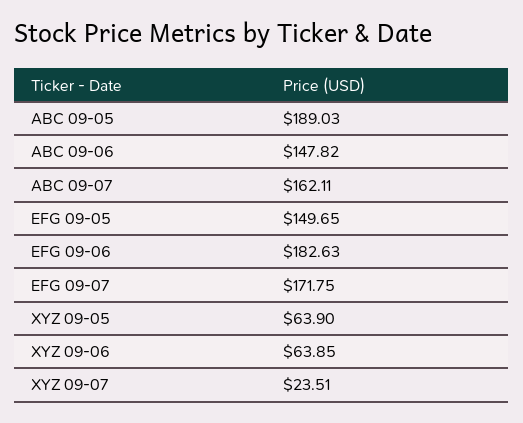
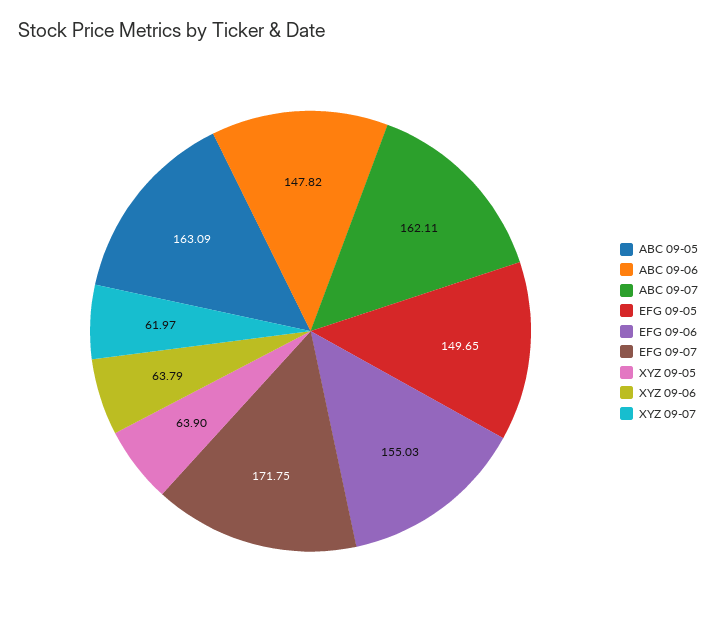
ABC 09-05: 189.03 -> 163.09
EFG 09-06: 182.63 -> 155.03
XYZ 09-06: 63.85 -> 63.79
XYZ 09-07: 23.51 -> 61.97

